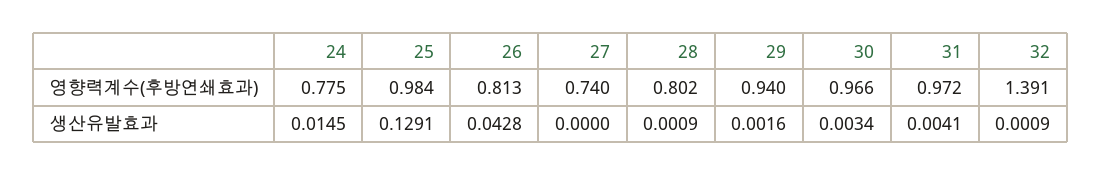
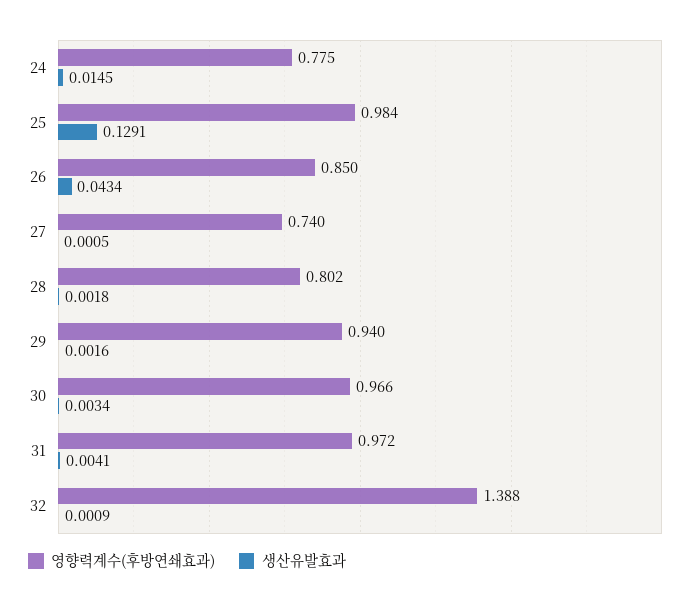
영향력계수(후방연쇄효과), 26: 0.813 -> 0.85
영향력계수(후방연쇄효과), 32: 1.391 -> 1.388
생산유발효과, 26: 0.0428 -> 0.0434
생산유발효과, 27: 0 -> 0.0005
생산유발효과, 28: 0.0009 -> 0.0018

